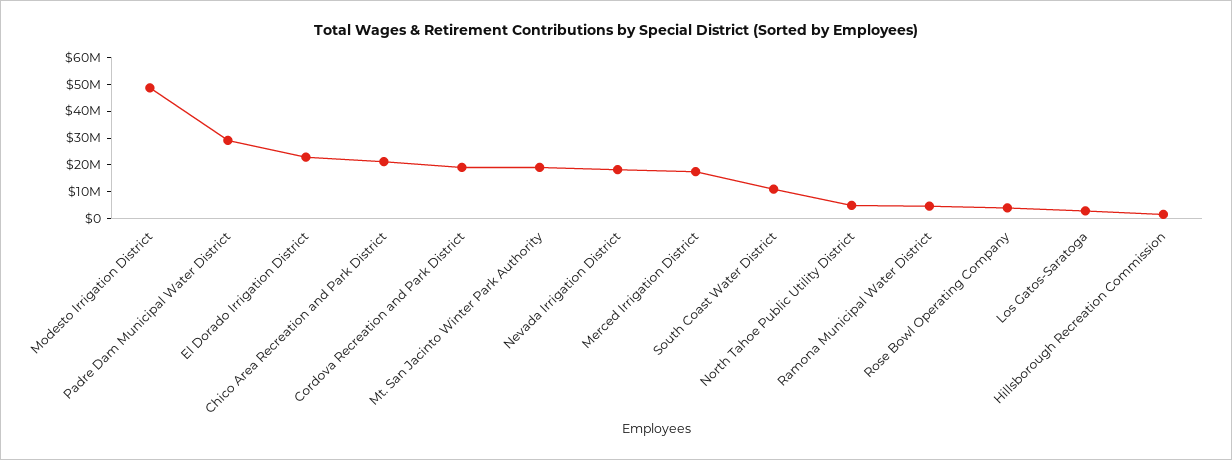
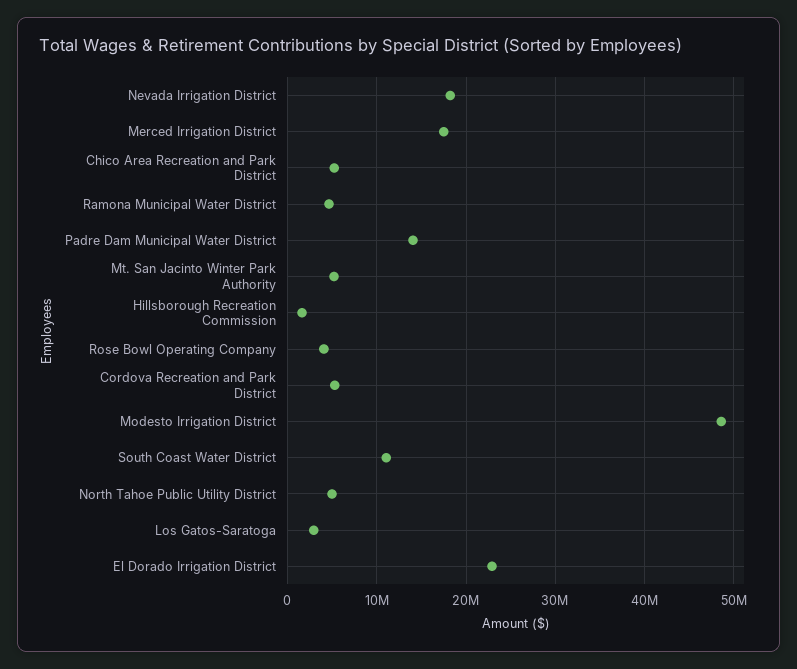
Padre Dam Municipal Water District: 30000000 -> 14000000
Chico Area Recreation and Park District: 20000000 -> 5000000
Cordova Recreation and Park District: 20000000 -> 5000000
Mt. San Jacinto Winter Park Authority: 20000000 -> 5000000

